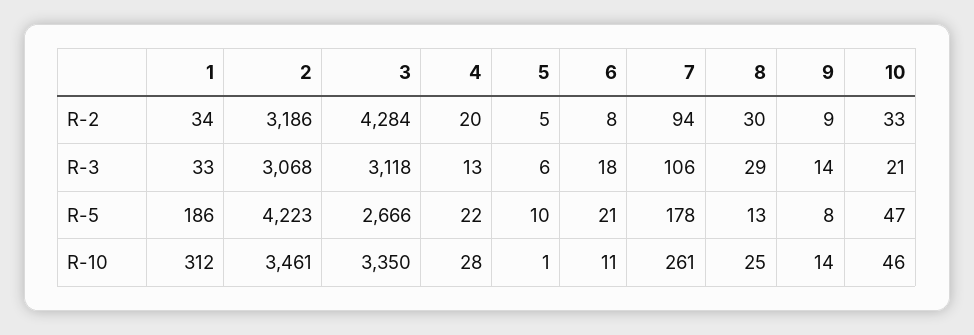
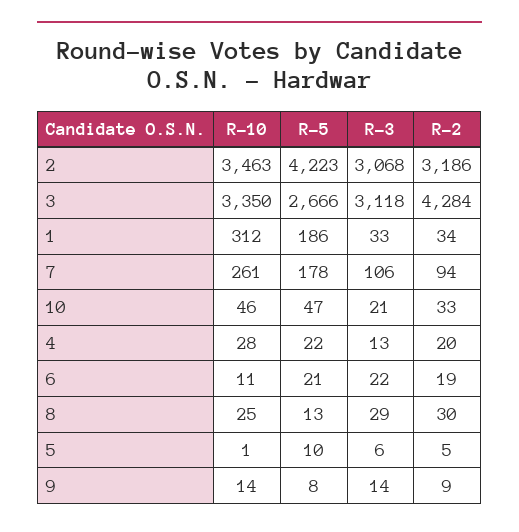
6, R-2: 8 -> 19
6, R-3: 18 -> 22
2, R-10: 3461 -> 3463

